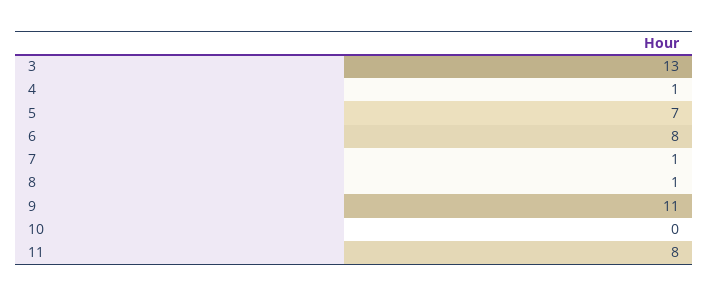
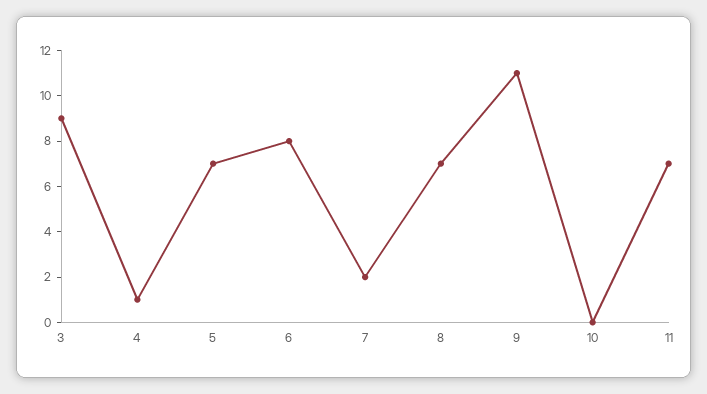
3: 13 -> 9
7: 1 -> 2
8: 1 -> 7
11: 8 -> 7

